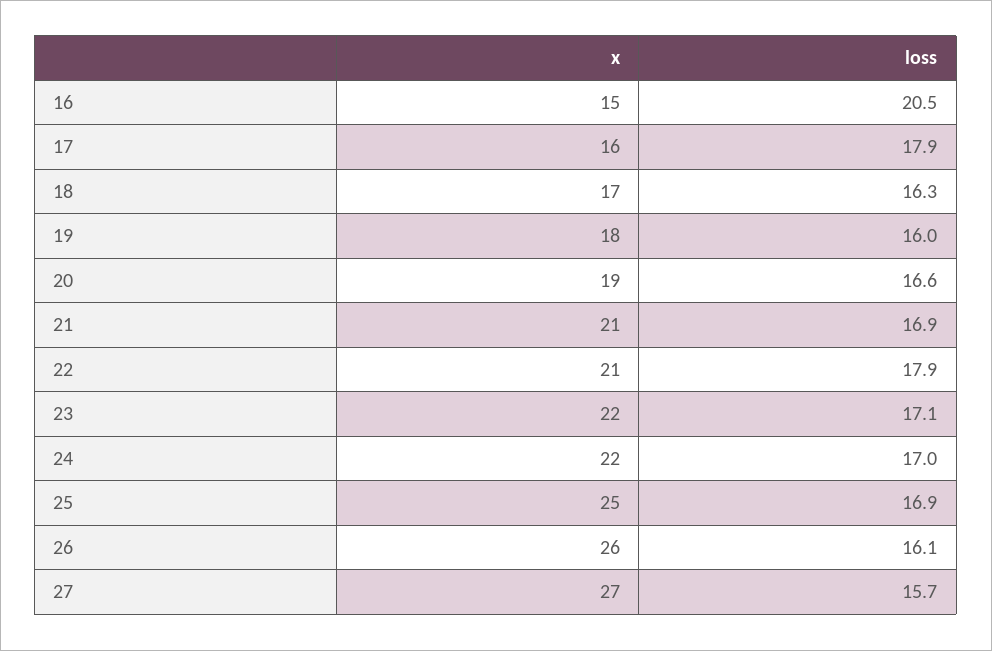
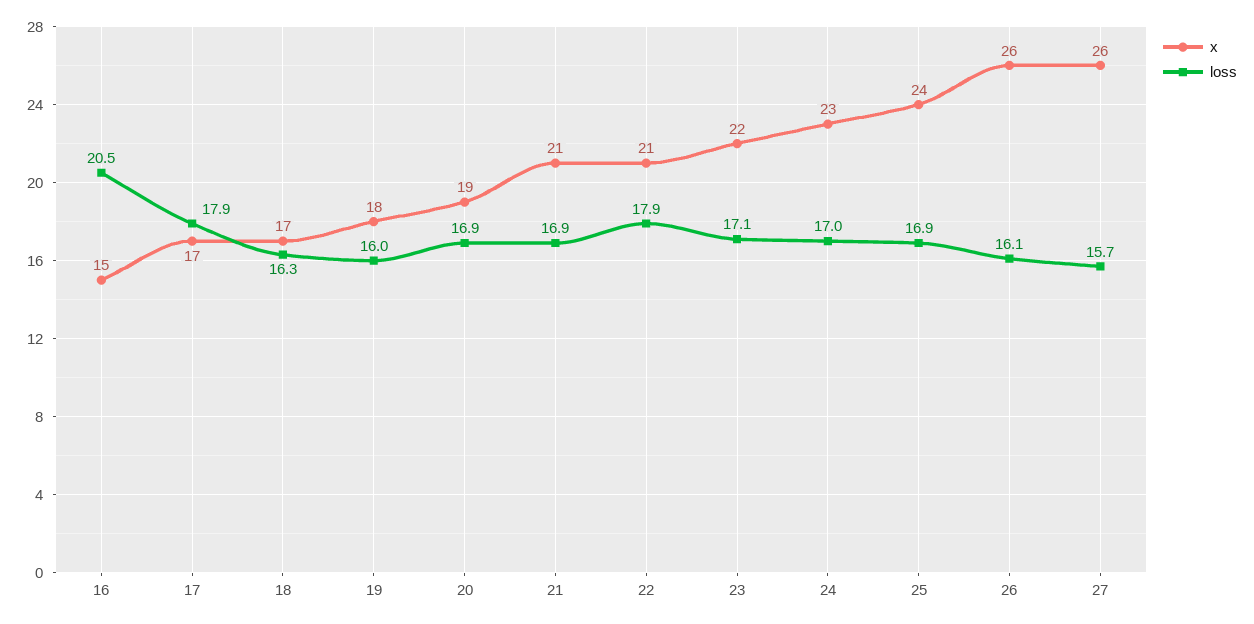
x, 17: 16 -> 17
loss, 20: 16.6 -> 16.9
x, 24: 22 -> 23
x, 25: 25 -> 24
x, 27: 27 -> 26

